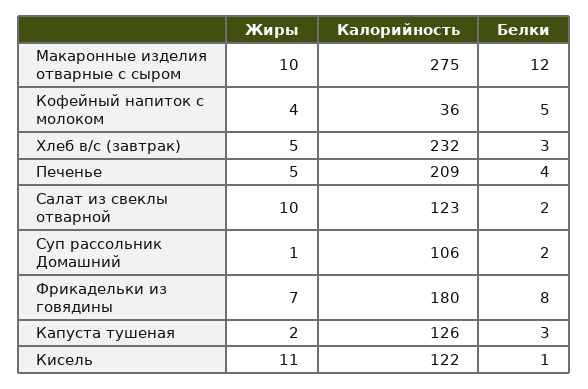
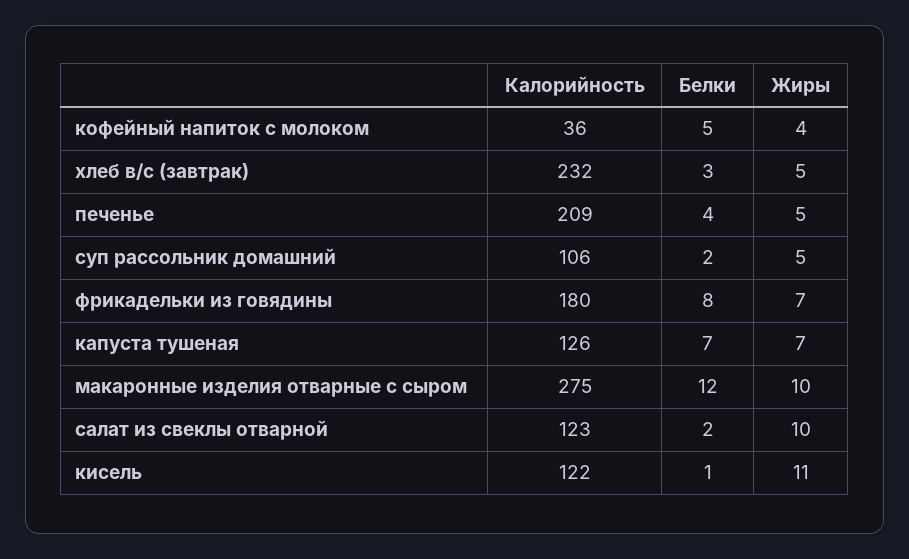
Жиры, Суп рассольник Домашний: 1 -> 5
Жиры, Капуста тушеная: 2 -> 7
Белки, Капуста тушеная: 3 -> 7

